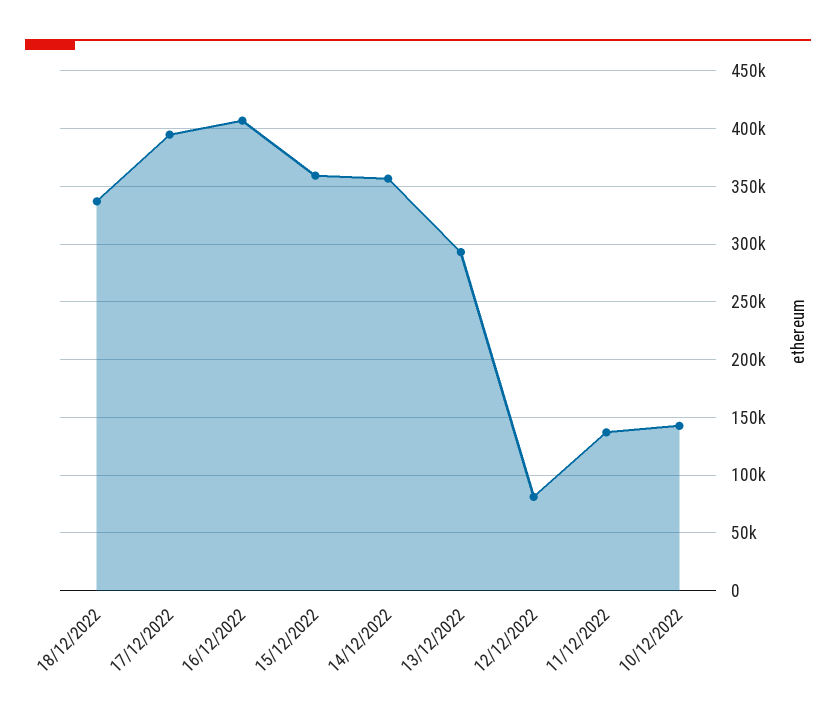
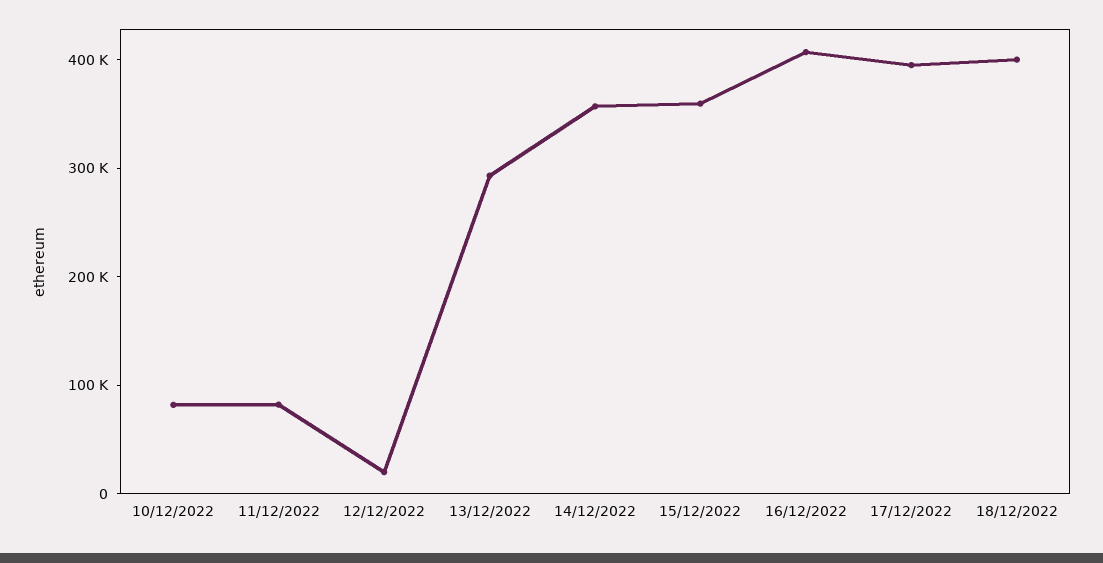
18/12/2022: 340000 -> 400000
12/12/2022: 80000 -> 20000
11/12/2022: 140000 -> 80000
10/12/2022: 140000 -> 80000

